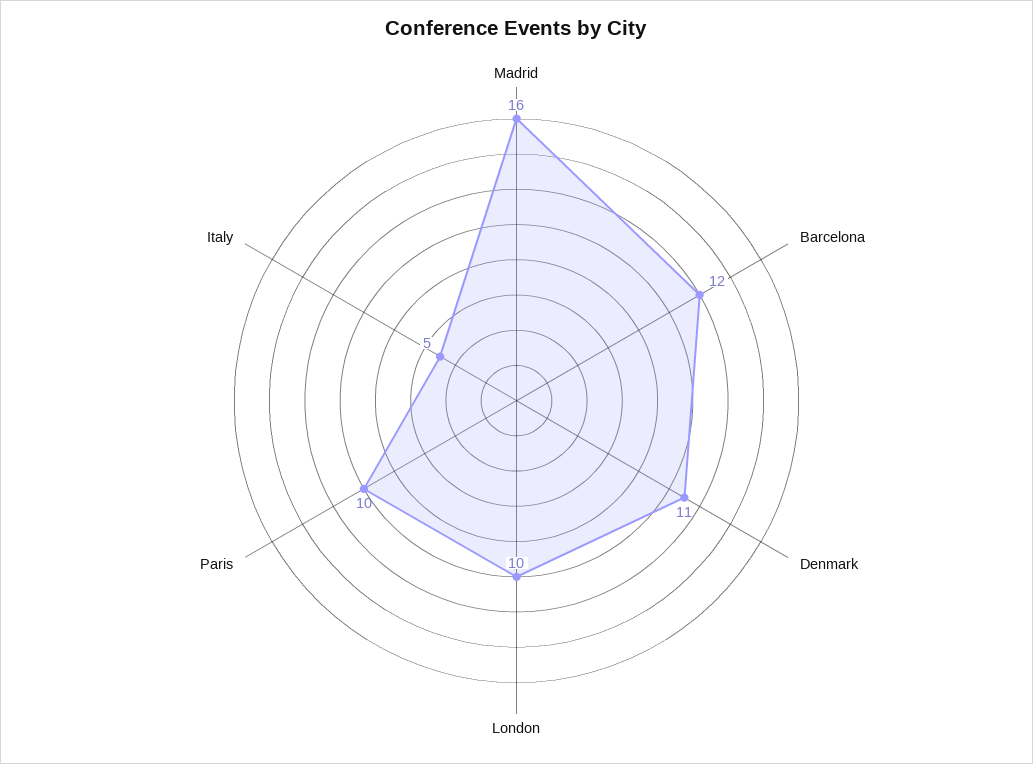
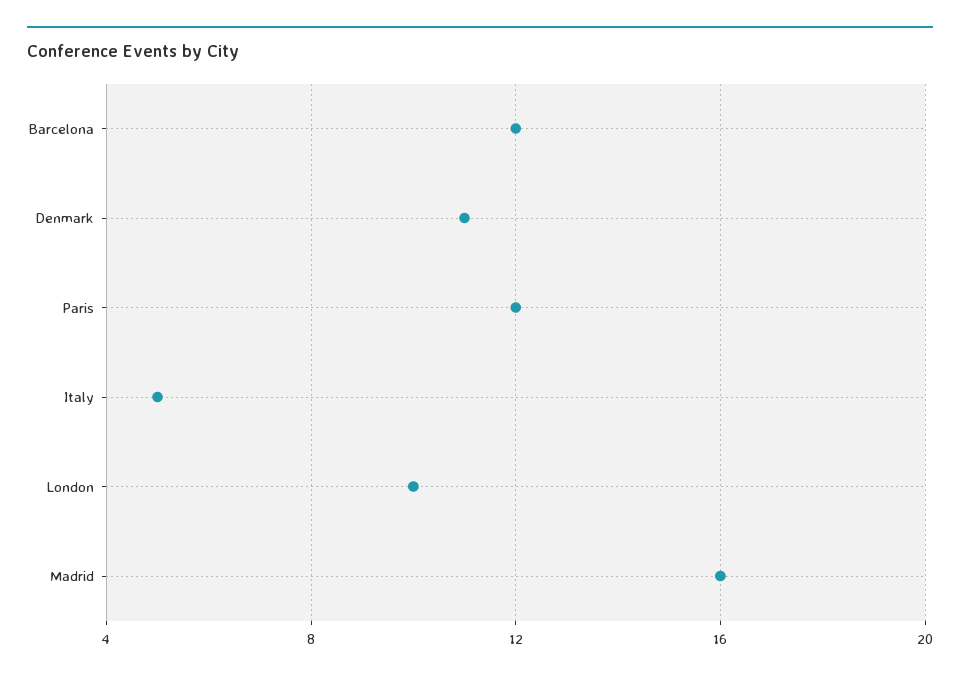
Paris: 10 -> 12

